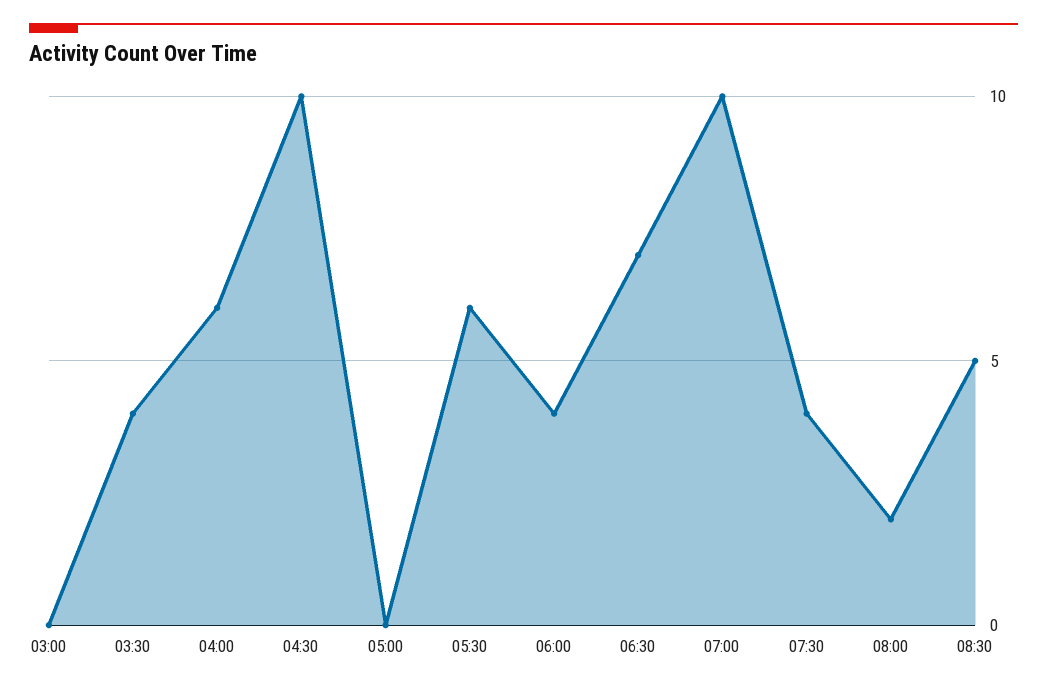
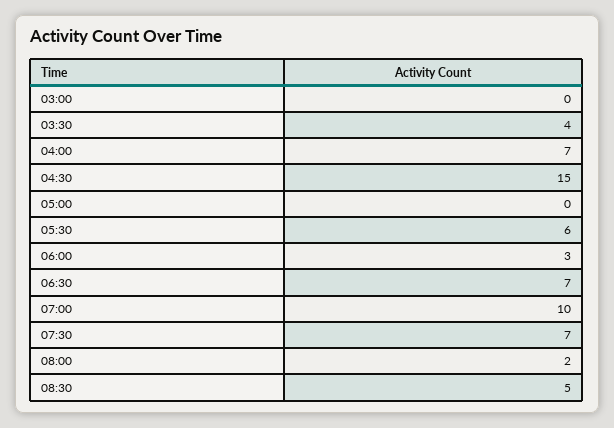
04:00: 6 -> 7
04:30: 10 -> 15
06:00: 4 -> 3
07:30: 4 -> 7

